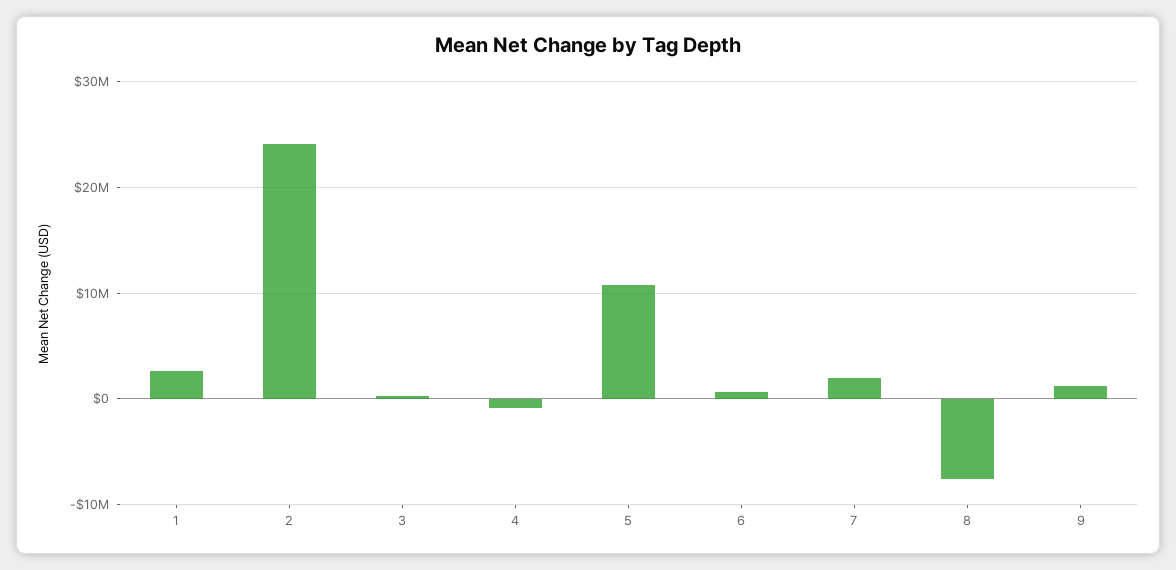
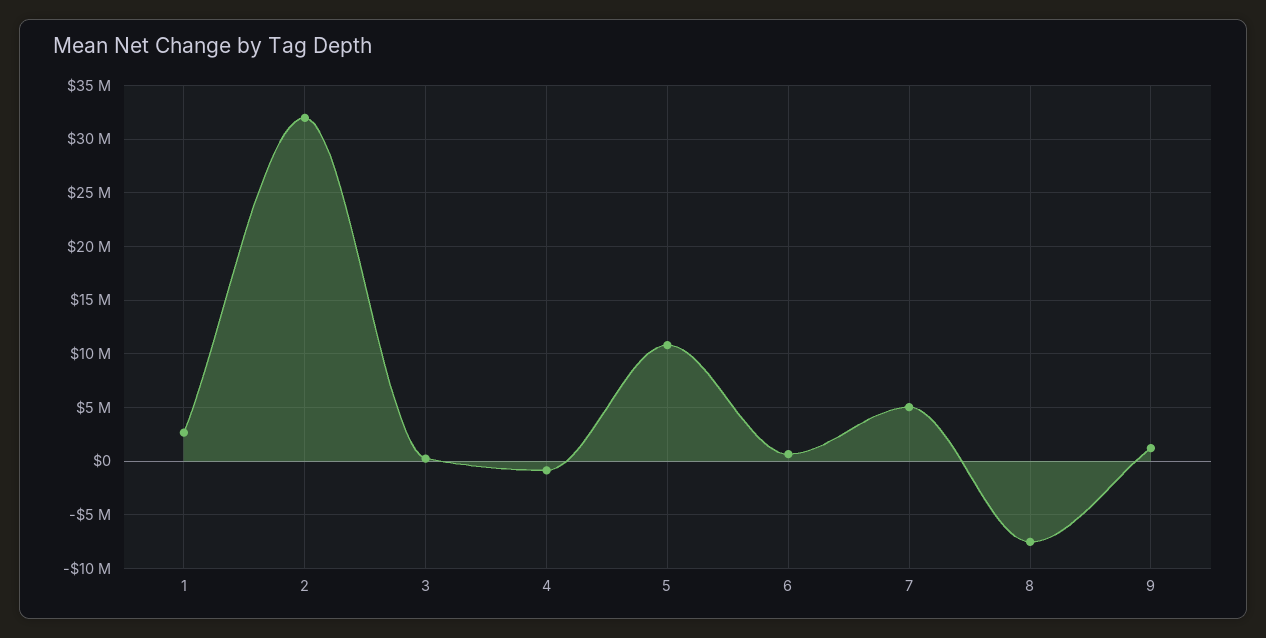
2: 24000000 -> 32000000
7: 2000000 -> 5000000

